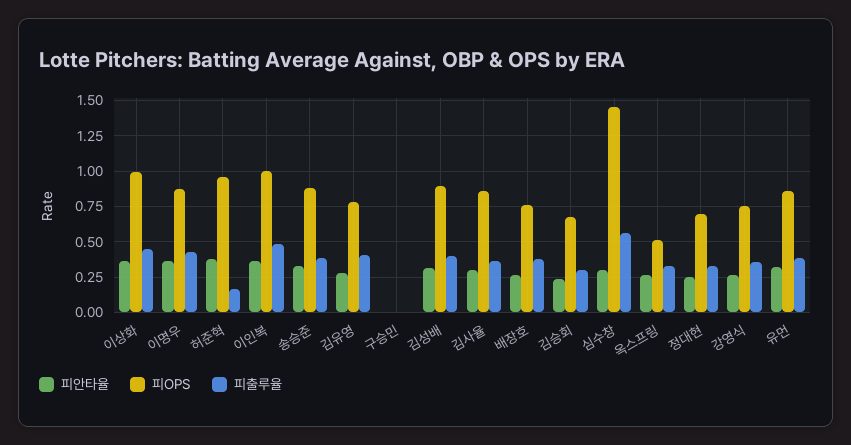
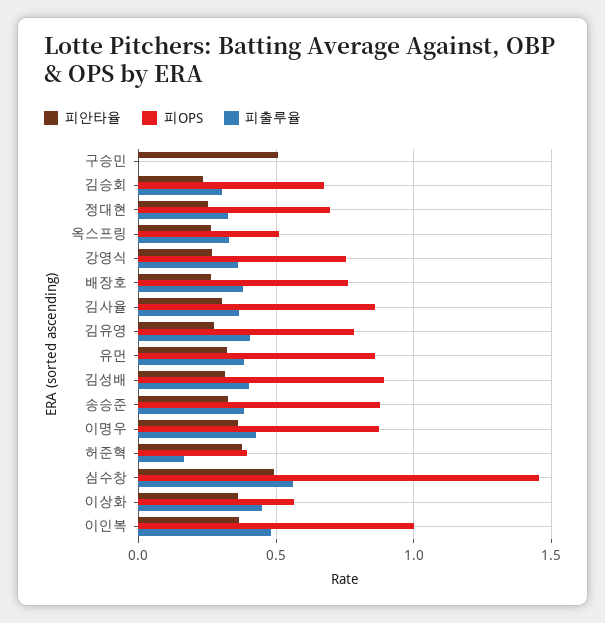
피OPS, 이상화: 1 -> 0.55
피OPS, 허준혁: 0.95 -> 0.4
피안타율, 구승민: 0 -> 0.5
피안타율, 심수창: 0.3 -> 0.5

